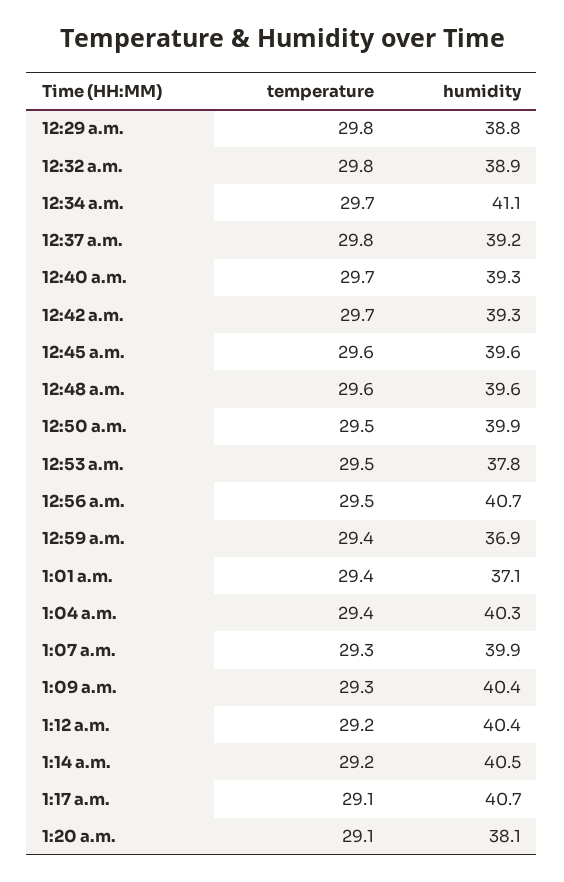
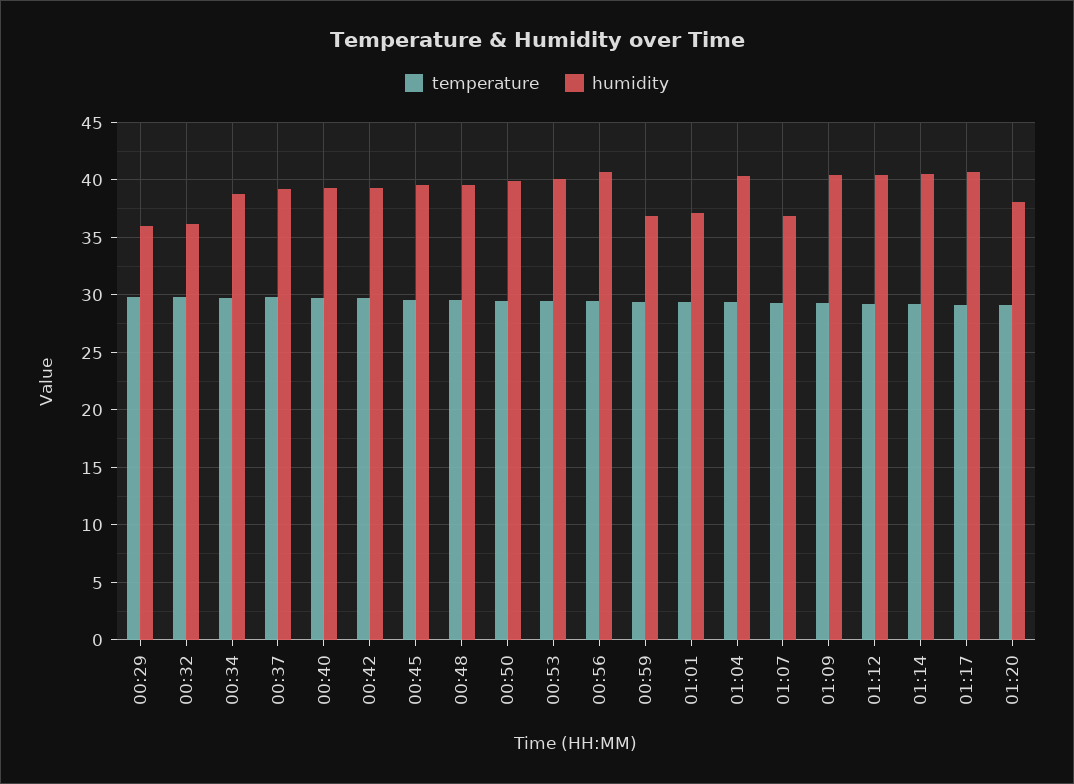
humidity, 12:29 a.m.: 38.8 -> 36
humidity, 12:32 a.m.: 38.9 -> 36
humidity, 12:34 a.m.: 41.1 -> 39
humidity, 12:53 a.m.: 37.8 -> 40
humidity, 1:07 a.m.: 39.9 -> 37

